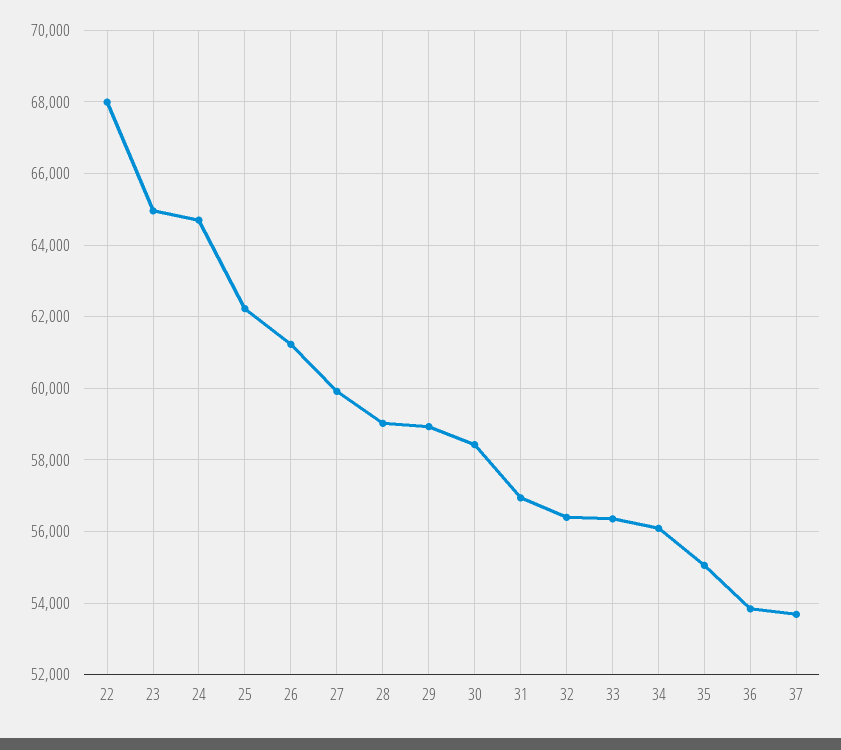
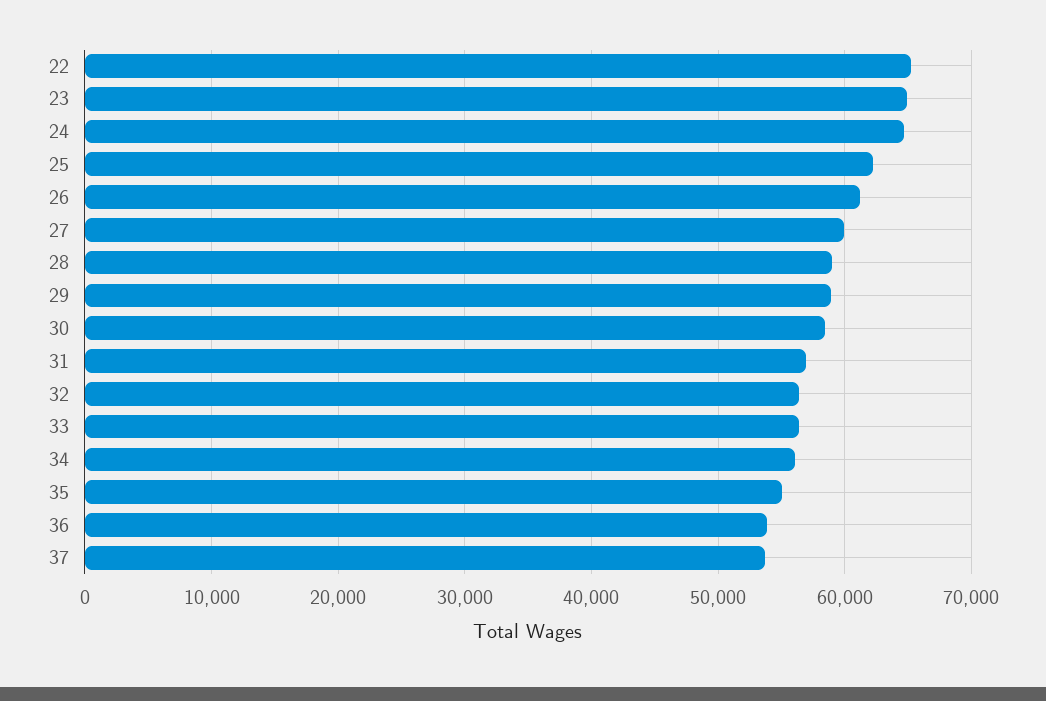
22: 68000 -> 65000

